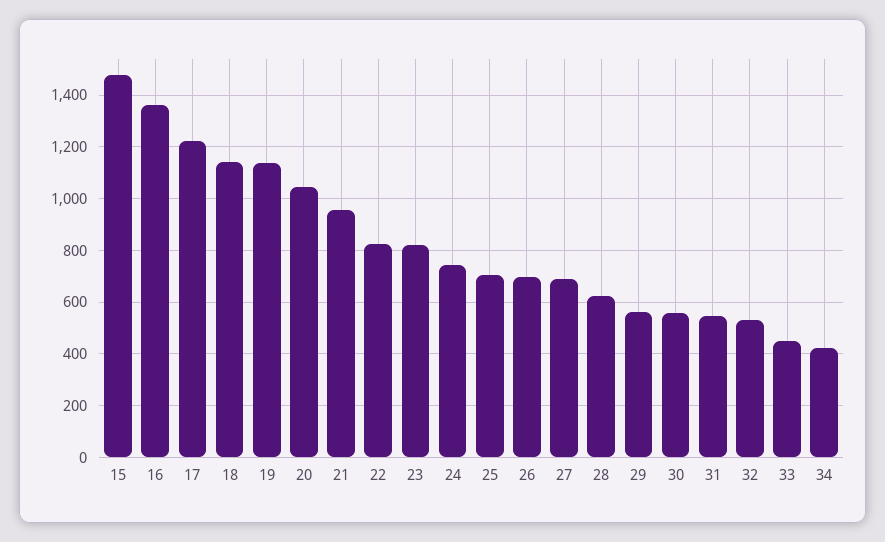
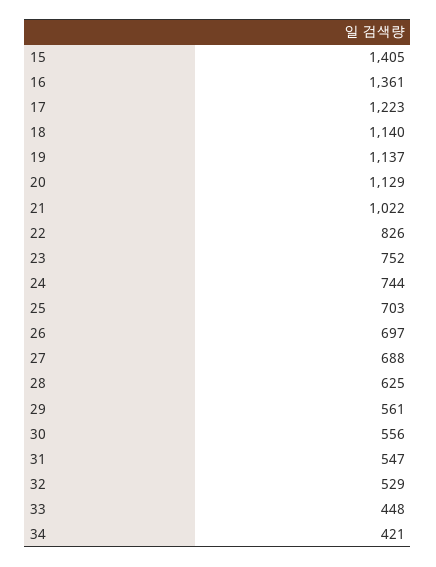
15: 1475 -> 1405
20: 1050 -> 1129
21: 950 -> 1022
23: 825 -> 752

